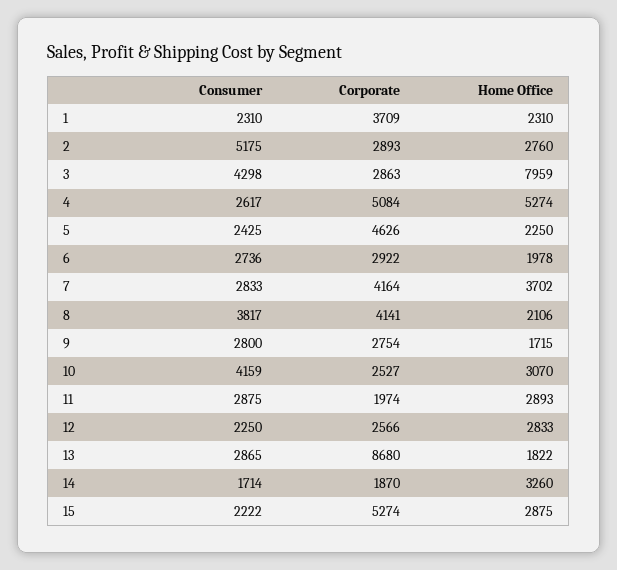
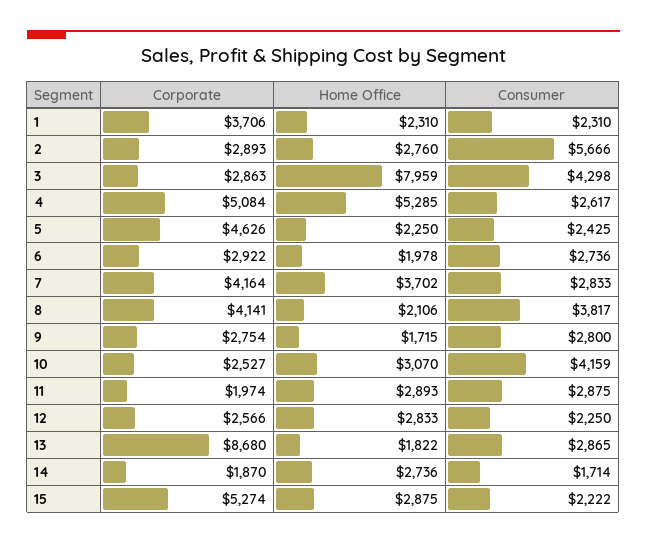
Corporate, 1: 3709 -> 3706
Consumer, 2: 5175 -> 5666
Home Office, 4: 5274 -> 5285
Home Office, 14: 3260 -> 2736

